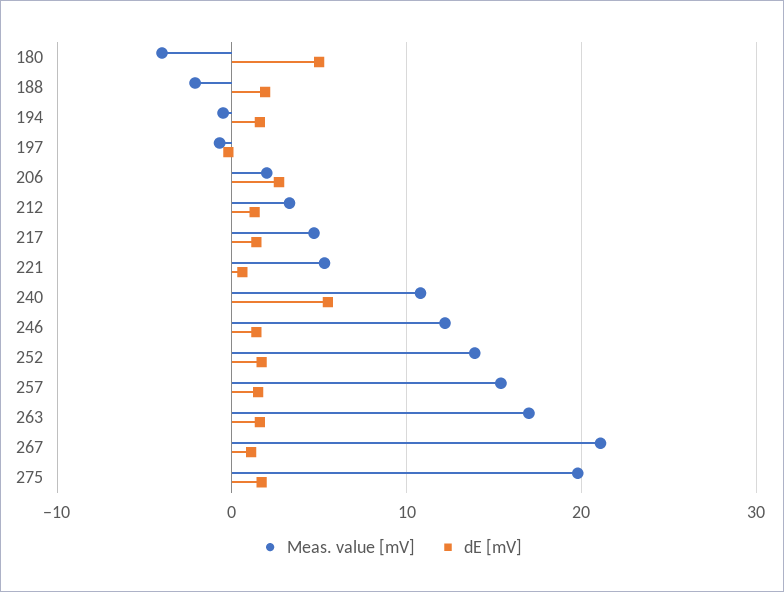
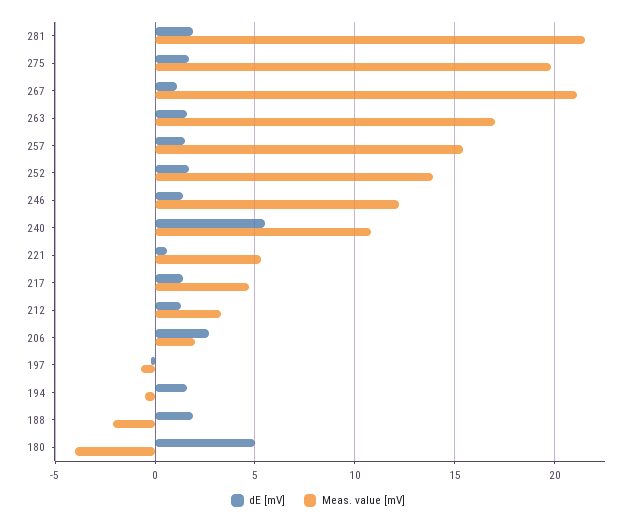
dE [mV], 281: none -> 2
Meas. value [mV], 281: none -> 21.5

